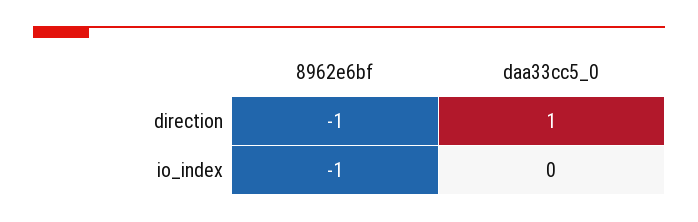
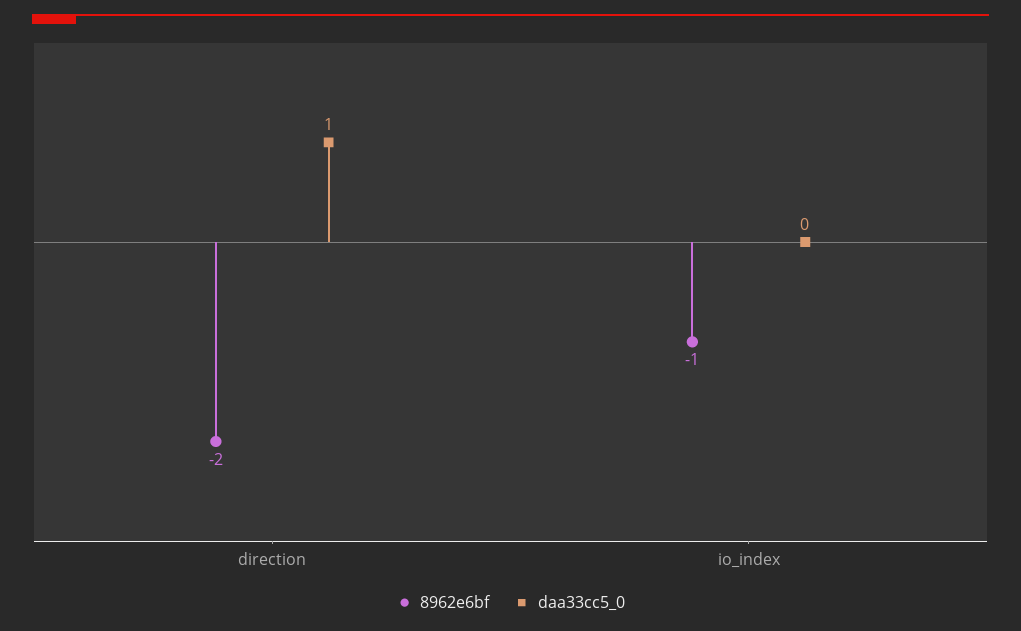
8962e6bf, direction: -1 -> -2

